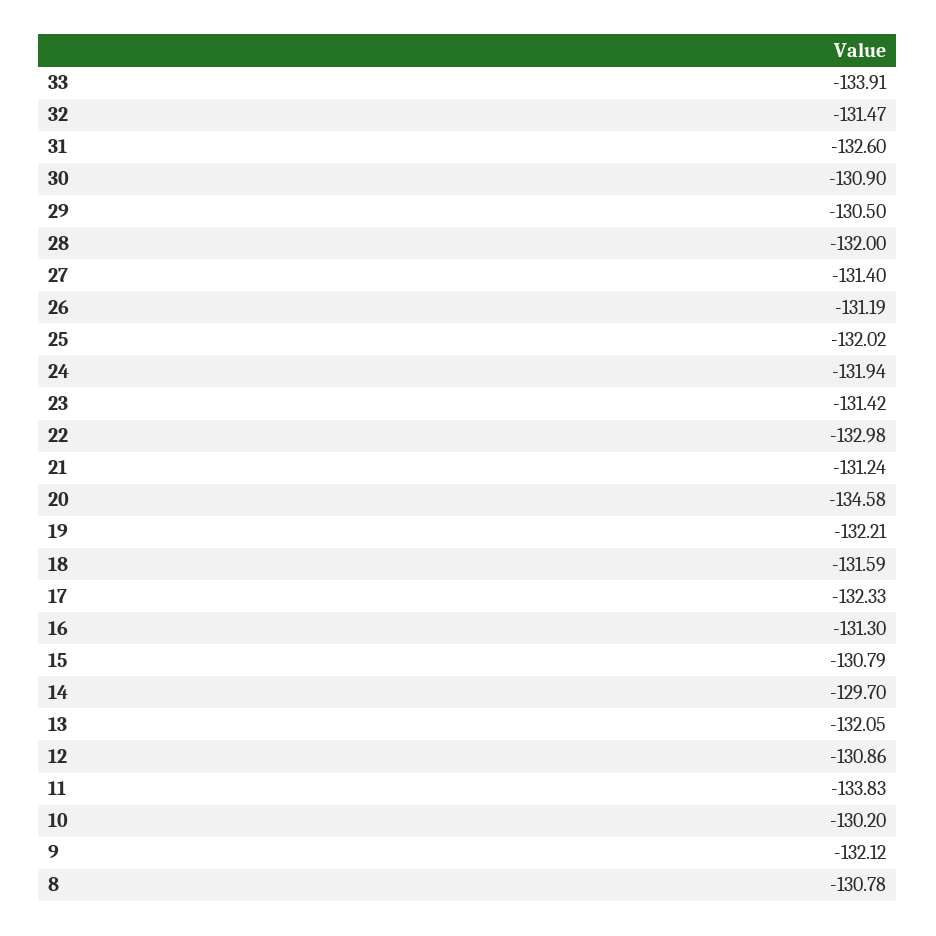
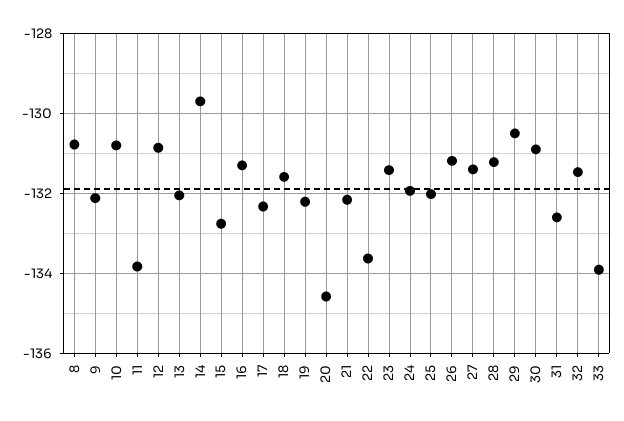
28: -132 -> -131.2
22: -132.98 -> -133.6
21: -131.24 -> -132.2
15: -130.79 -> -132.8
10: -130.2 -> -130.8

